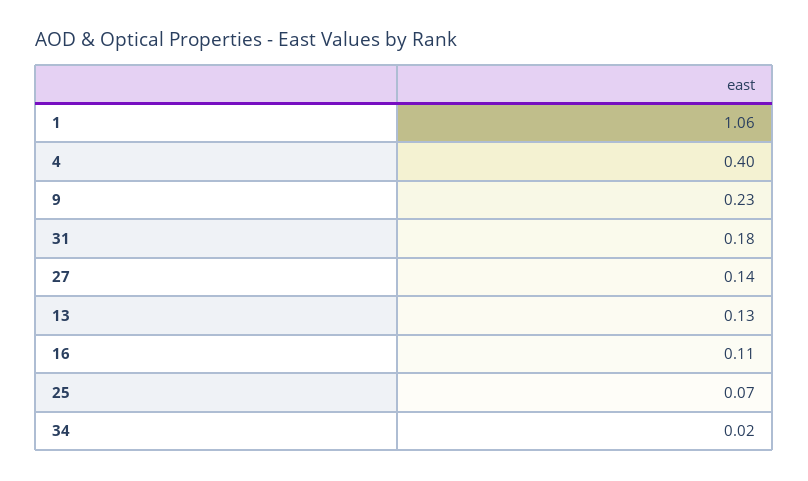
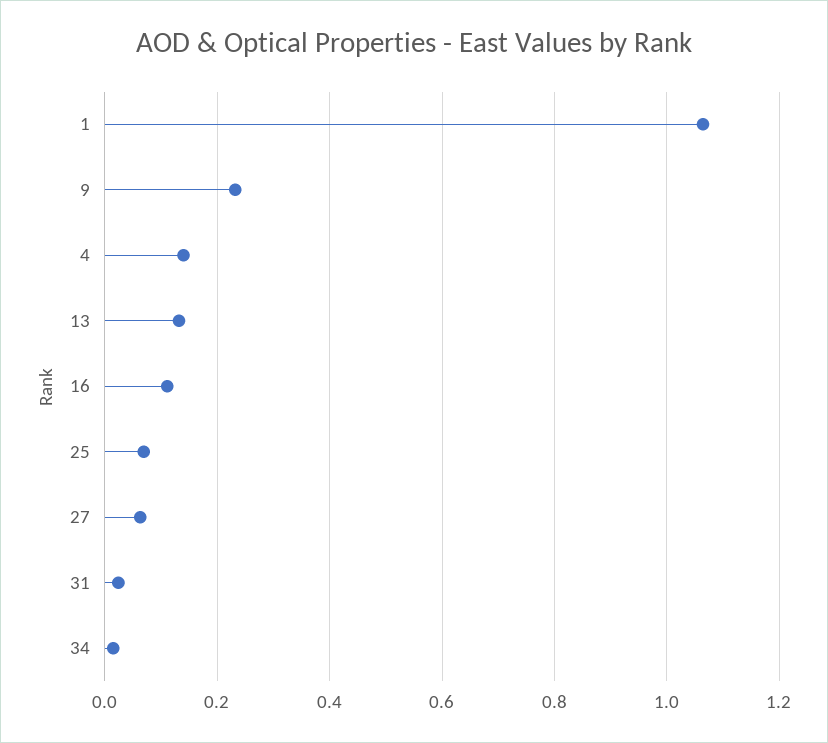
4: 0.4 -> 0.14
31: 0.18 -> 0.02
27: 0.14 -> 0.06

